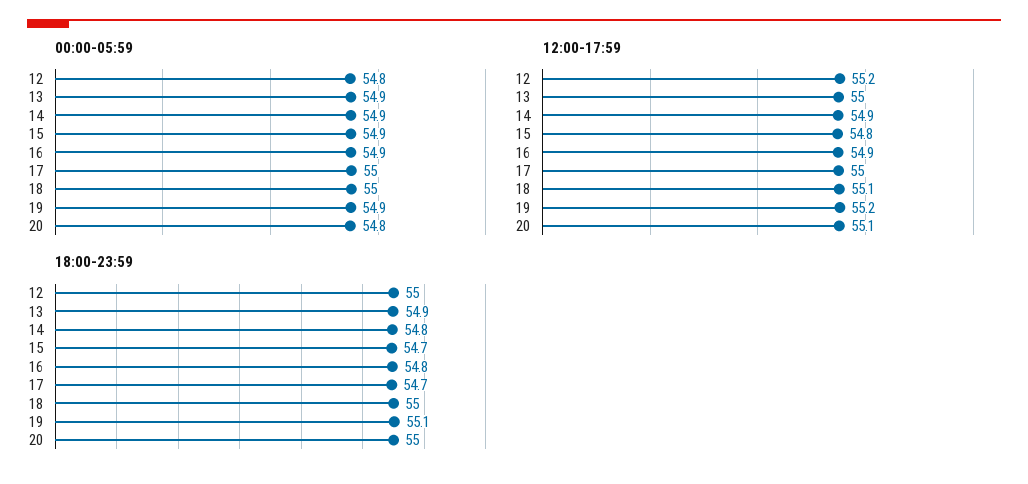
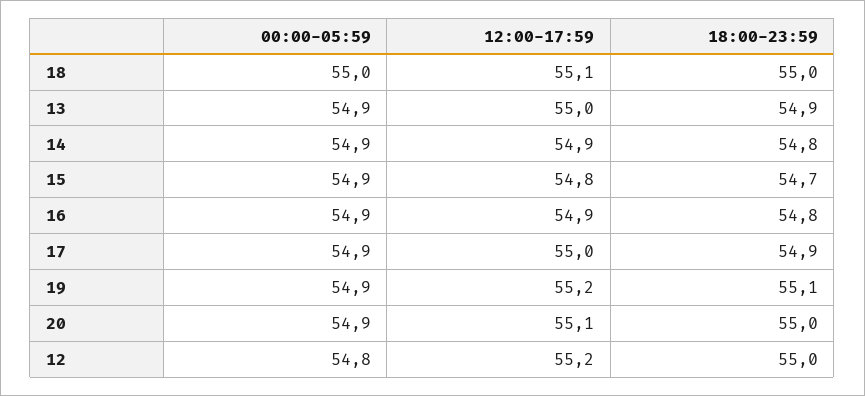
00:00-05:59, 17: 55 -> 54.9
00:00-05:59, 20: 54.8 -> 54.9
18:00-23:59, 17: 54.7 -> 54.9

